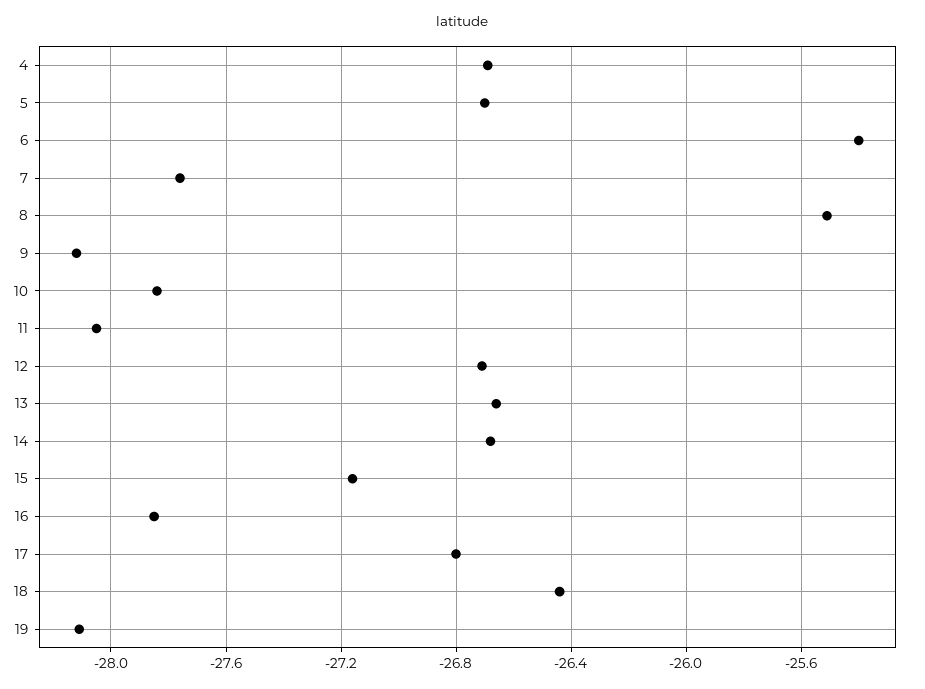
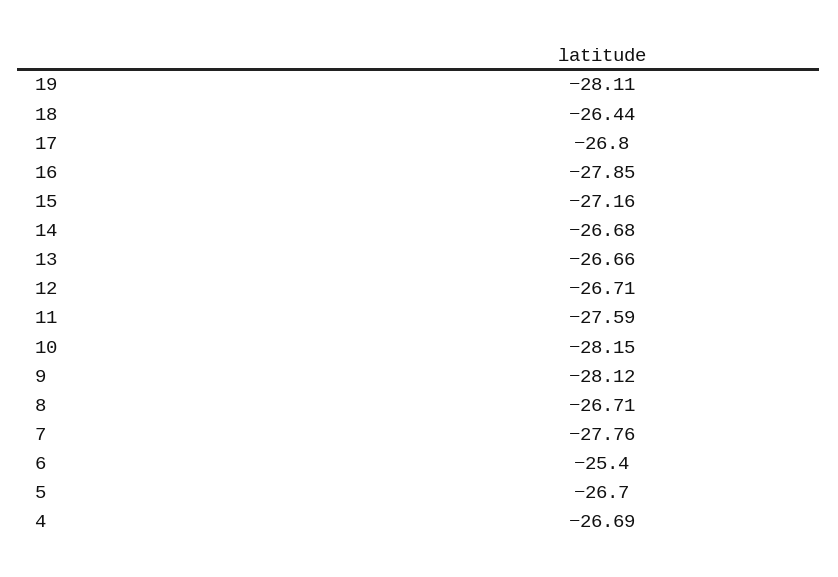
8: -25.5 -> -26.71
10: -27.85 -> -28.15
11: -28.05 -> -27.59

